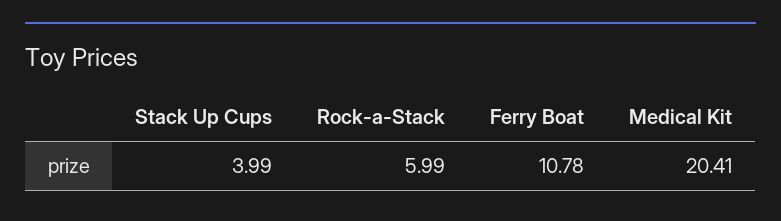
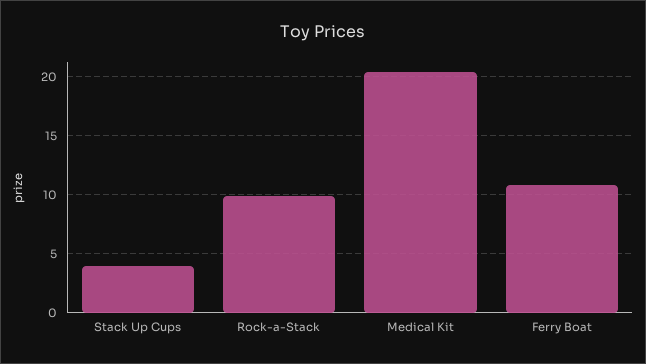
Rock-a-Stack: 5.99 -> 10

